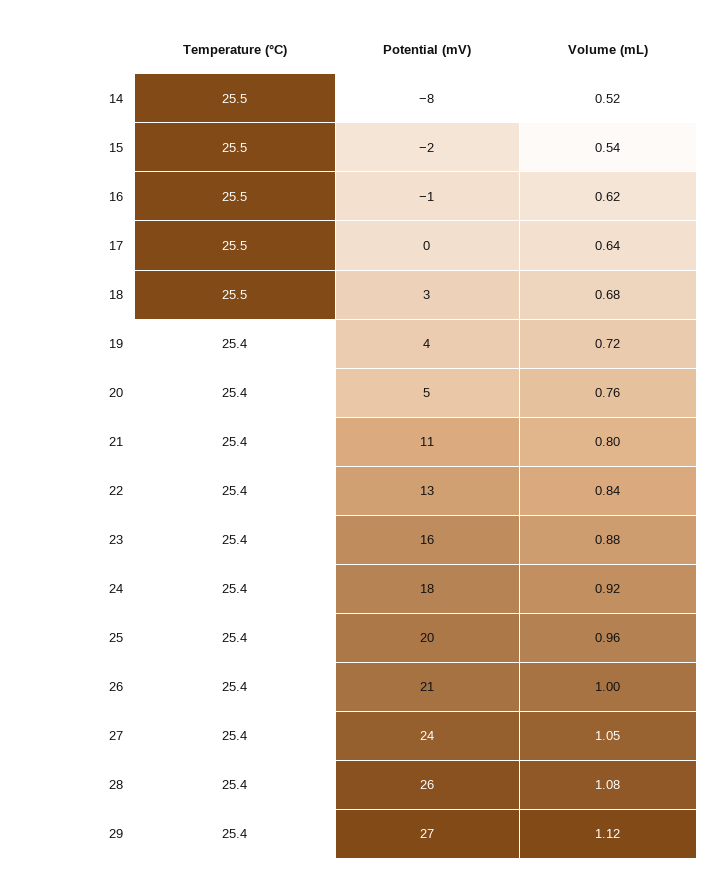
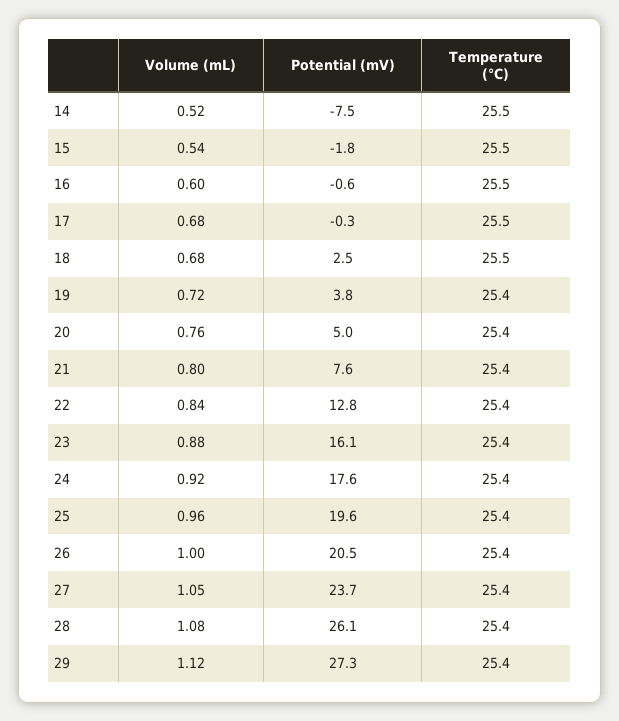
Volume (mL), 16: 0.62 -> 0.6
Volume (mL), 17: 0.64 -> 0.68
Potential (mV), 21: 11 -> 7.6

